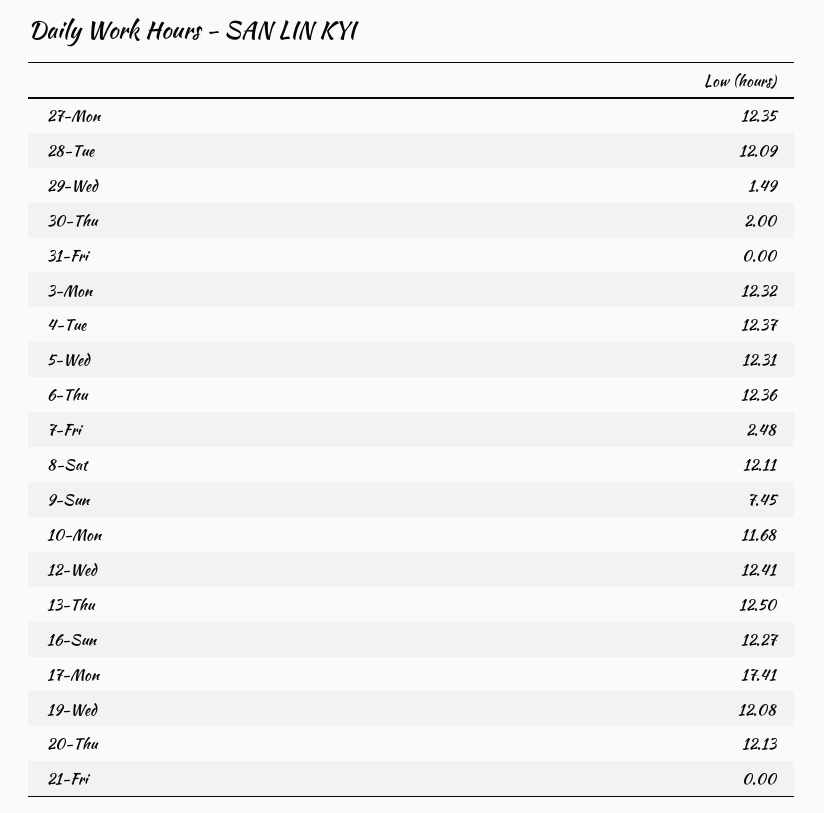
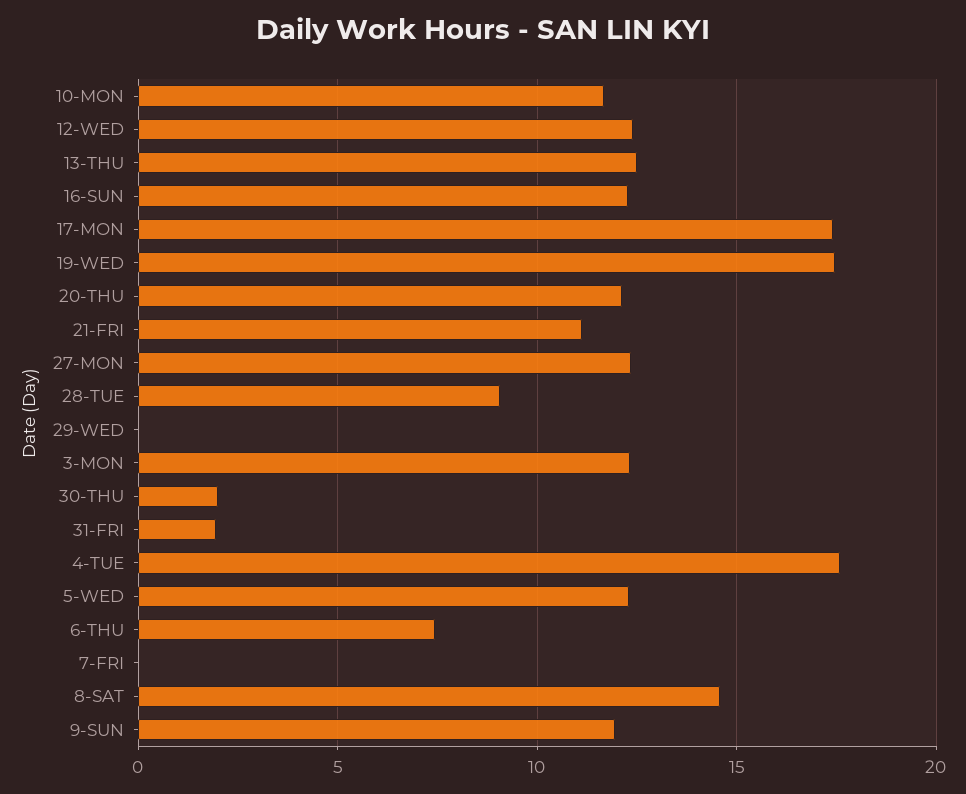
28-Tue: 12.09 -> 9
29-Wed: 1.49 -> 0
31-Fri: 0 -> 2
4-Tue: 12.37 -> 17.5
6-Thu: 12.36 -> 7.5
7-Fri: 2.48 -> 0
8-Sat: 12.11 -> 14.5
9-Sun: 7.45 -> 12
19-Wed: 12.08 -> 17.5
21-Fri: 0 -> 11

